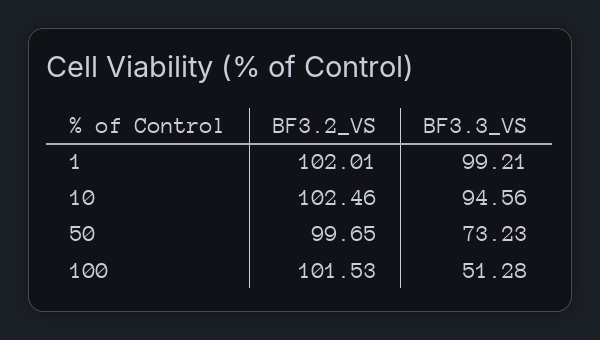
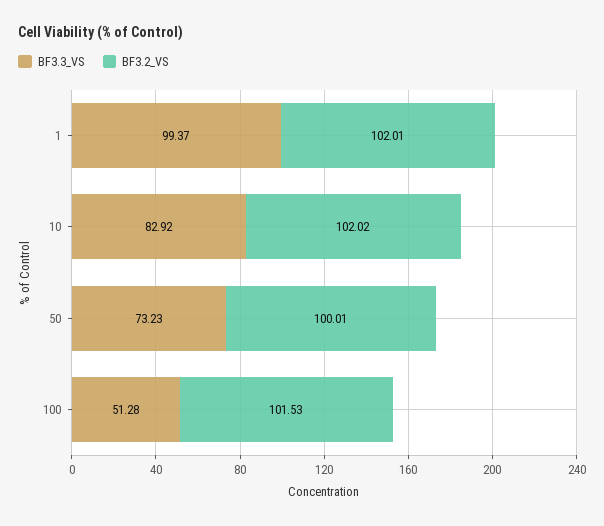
BF3.3_VS, 1: 99.21 -> 99.37
BF3.2_VS, 10: 102.46 -> 102.02
BF3.3_VS, 10: 94.56 -> 82.92
BF3.2_VS, 50: 99.65 -> 100.01

